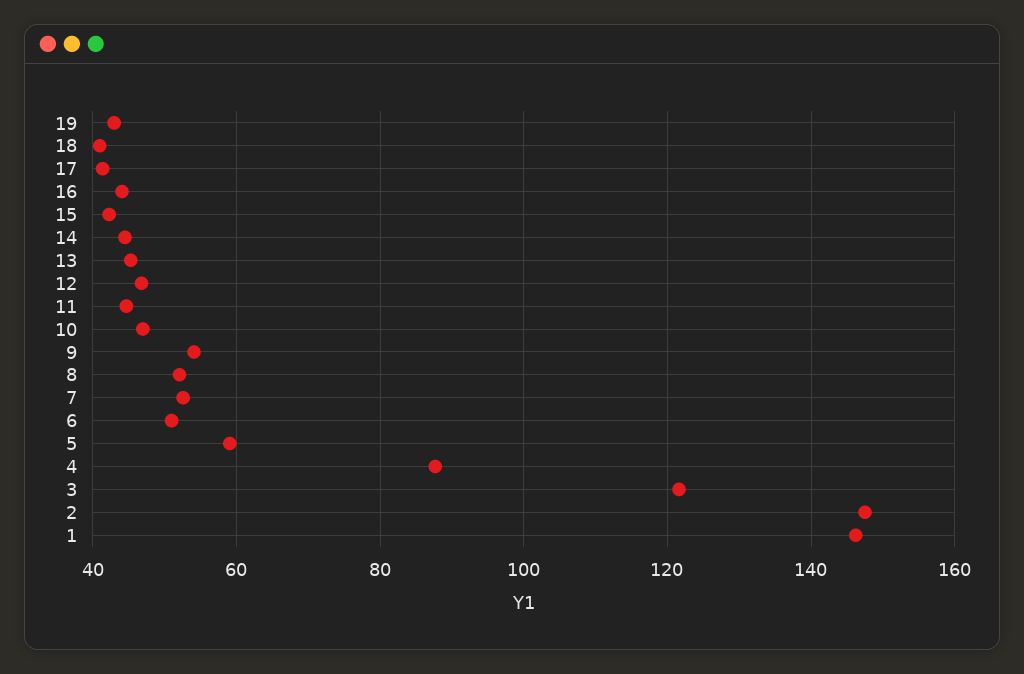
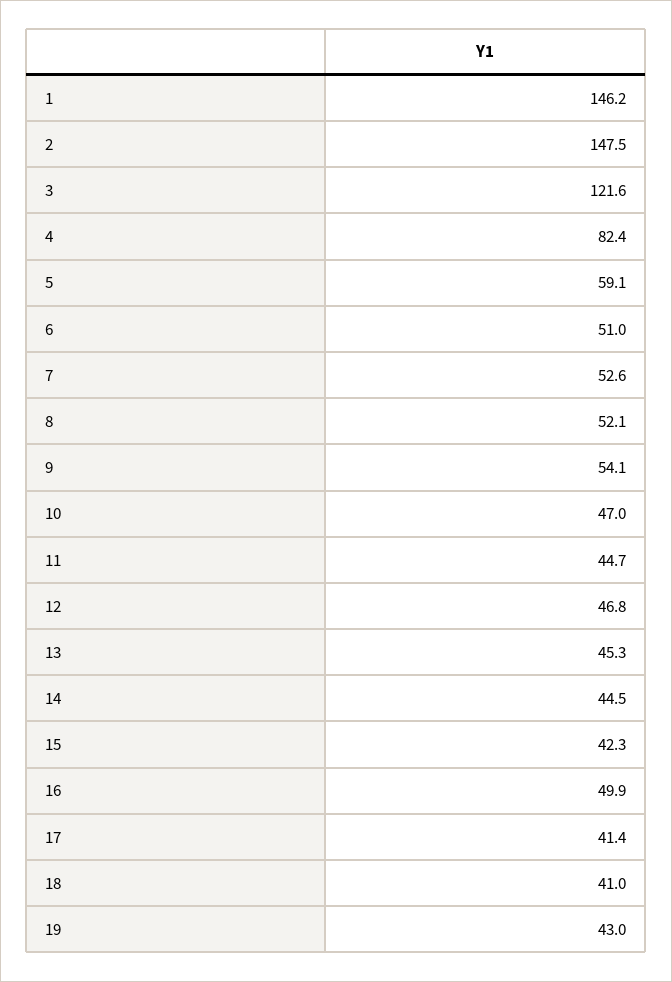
16: 44 -> 49.9
4: 88 -> 82.4

